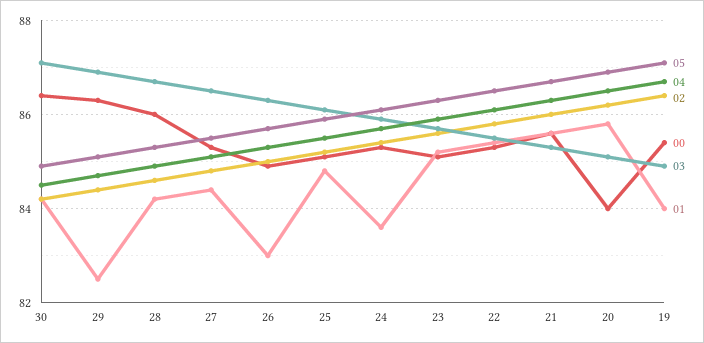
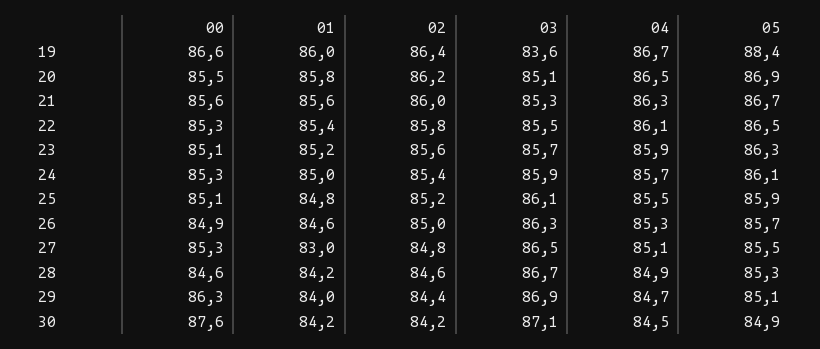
00, 30: 86.5 -> 87.6
01, 29: 82.5 -> 84
00, 28: 86 -> 84.6
01, 27: 84.5 -> 83
01, 26: 83 -> 84.6
01, 24: 83.5 -> 85
00, 20: 84 -> 85.5
05, 19: 87 -> 88.4
00, 19: 85.5 -> 86.6
03, 19: 85 -> 83.6
01, 19: 84 -> 86

